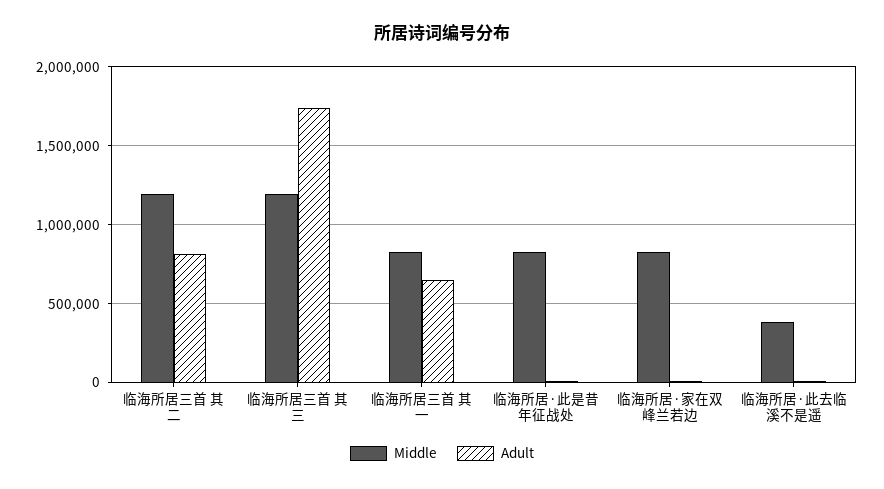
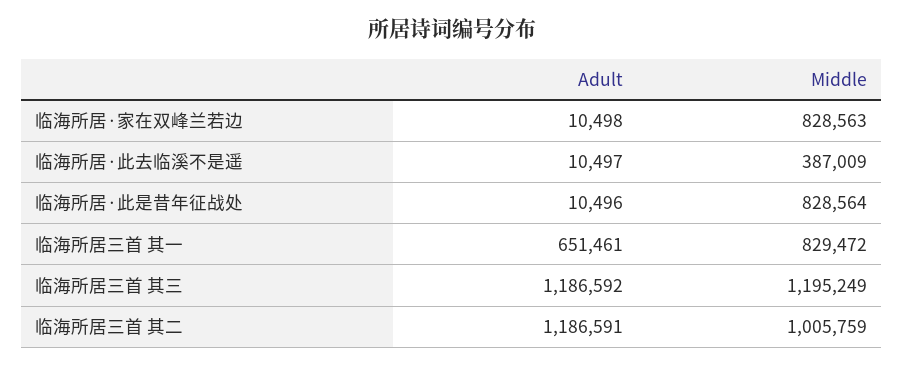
Middle, 临海所居三首 其二: 1200000 -> 1005759
Adult, 临海所居三首 其二: 800000 -> 1186591
Adult, 临海所居三首 其三: 1750000 -> 1186592

